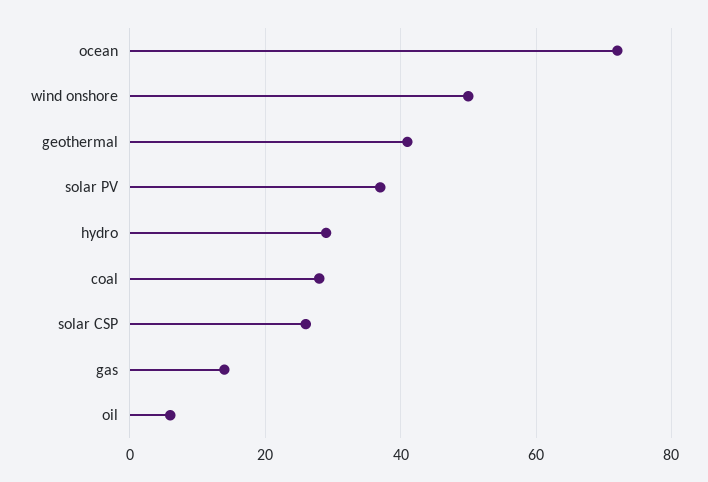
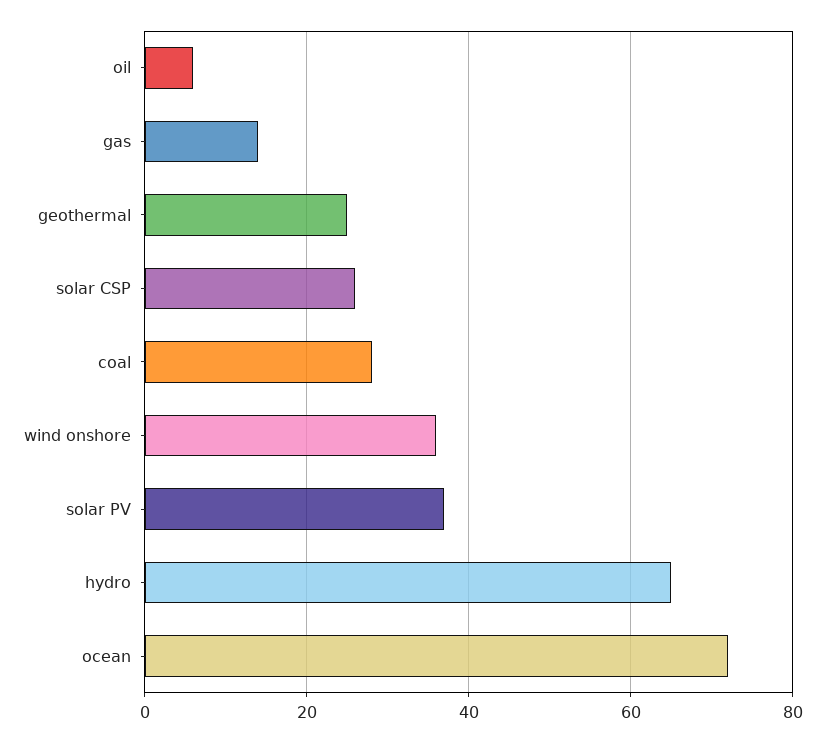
wind onshore: 50 -> 35
geothermal: 40 -> 25
hydro: 30 -> 65

